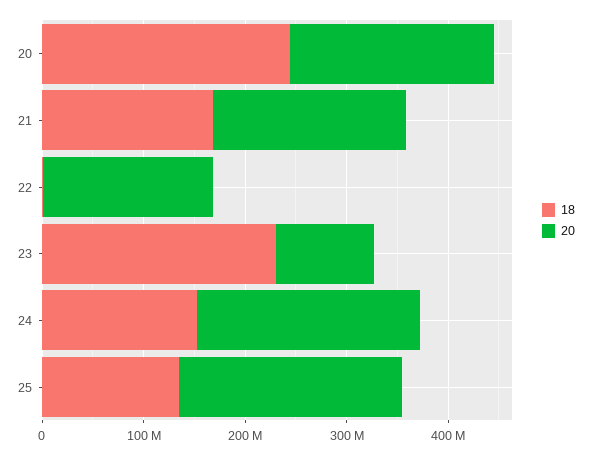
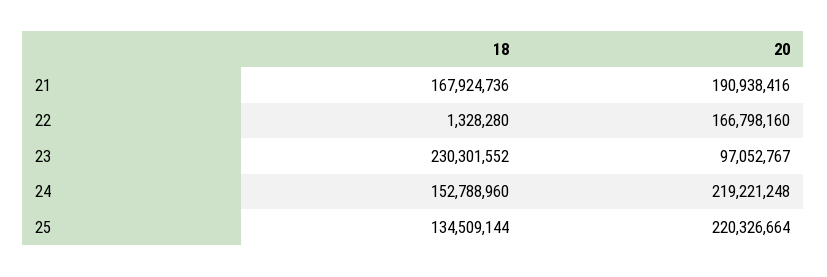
18, 20: 240000000 -> none
20, 20: 200000000 -> none

